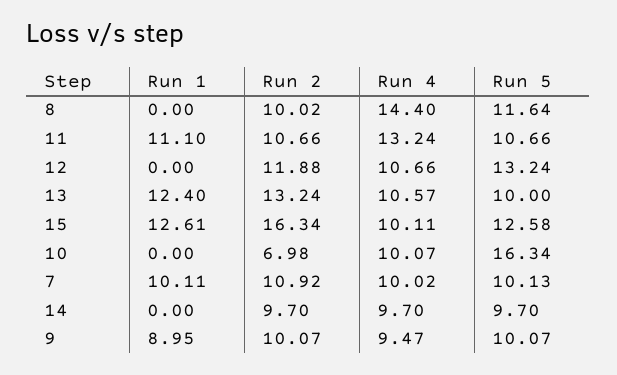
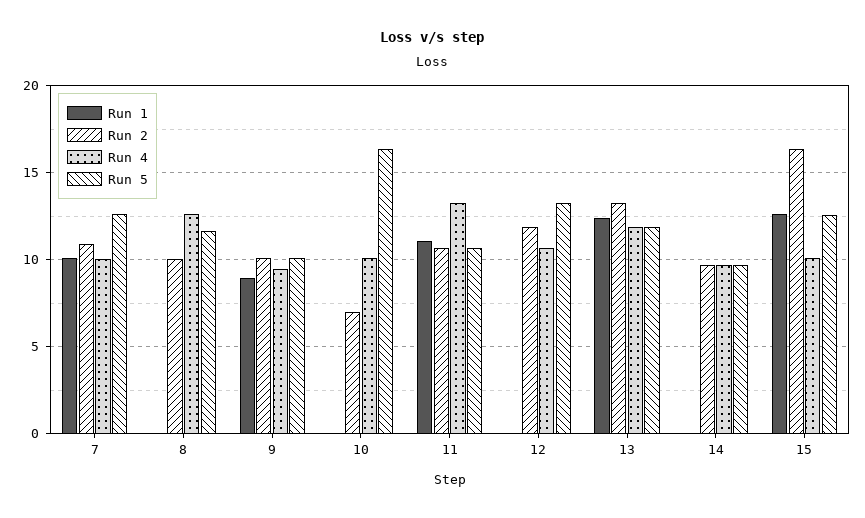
Run 4, 8: 14.4 -> 12.5
Run 4, 13: 10.57 -> 12
Run 5, 13: 10 -> 12
Run 5, 7: 10.13 -> 12.5

